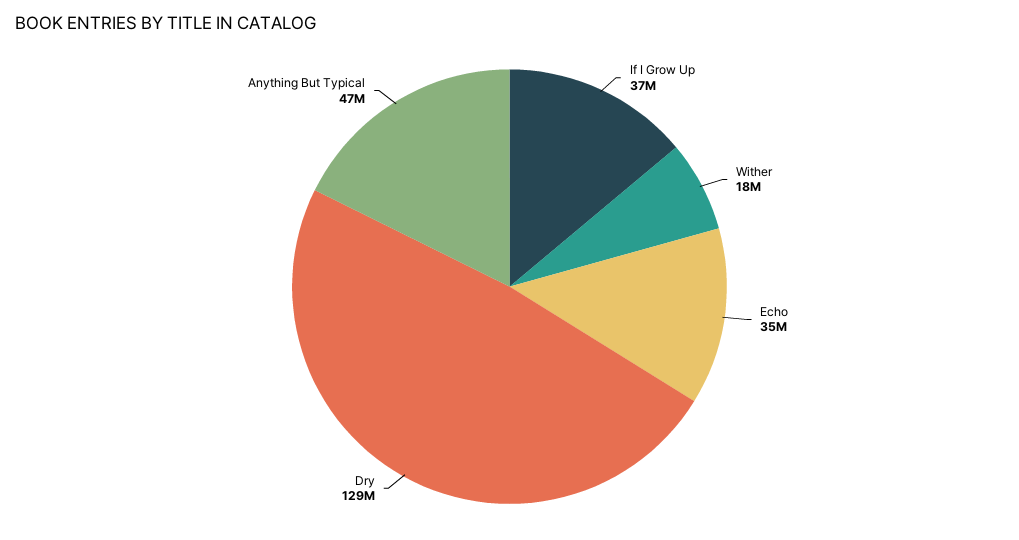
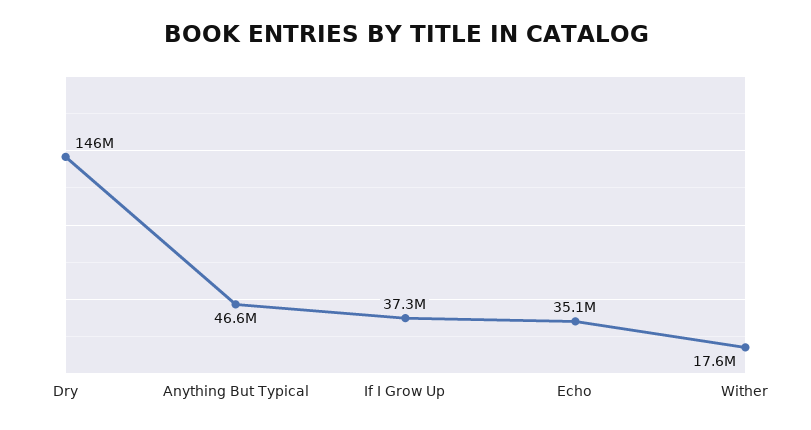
Dry: 129000000 -> 146000000

